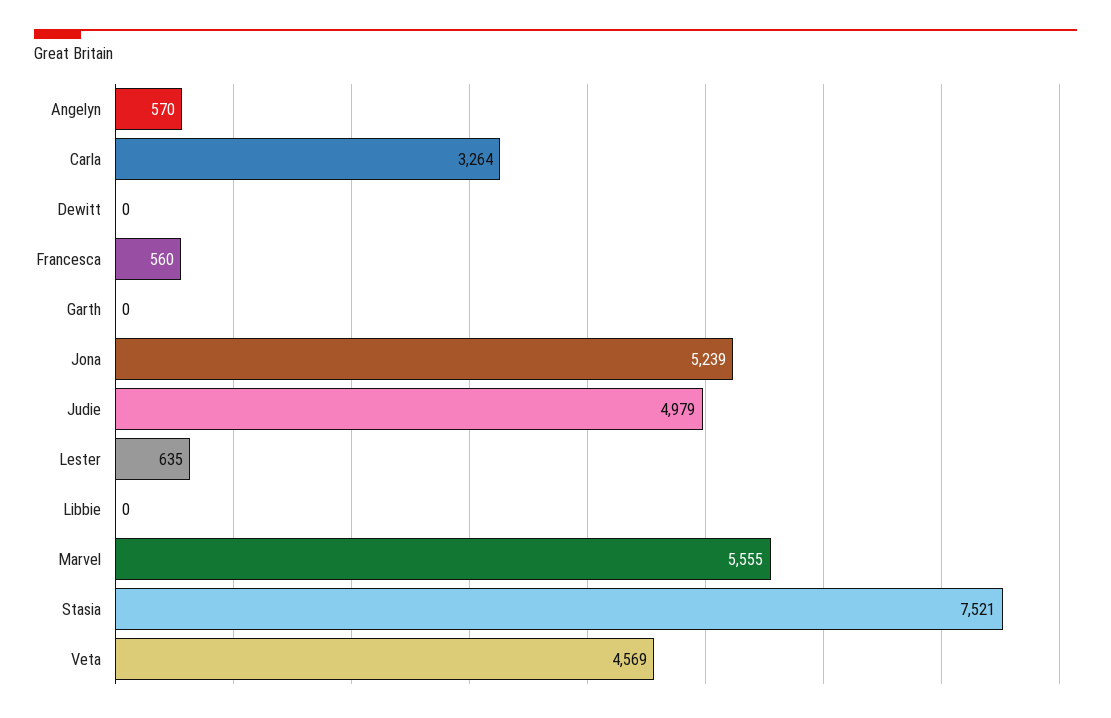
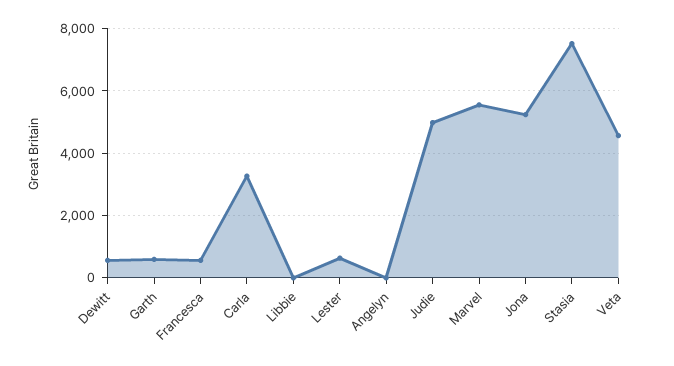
Angelyn: 570 -> 0
Dewitt: 0 -> 600
Garth: 0 -> 600

